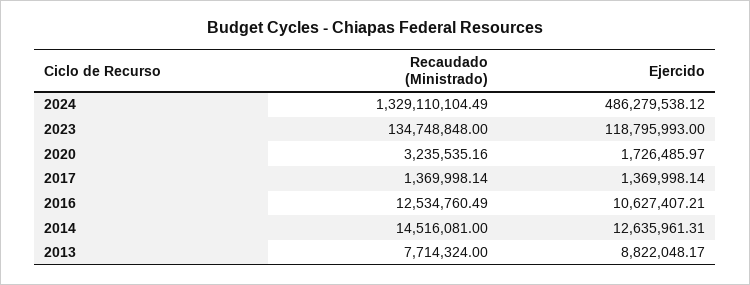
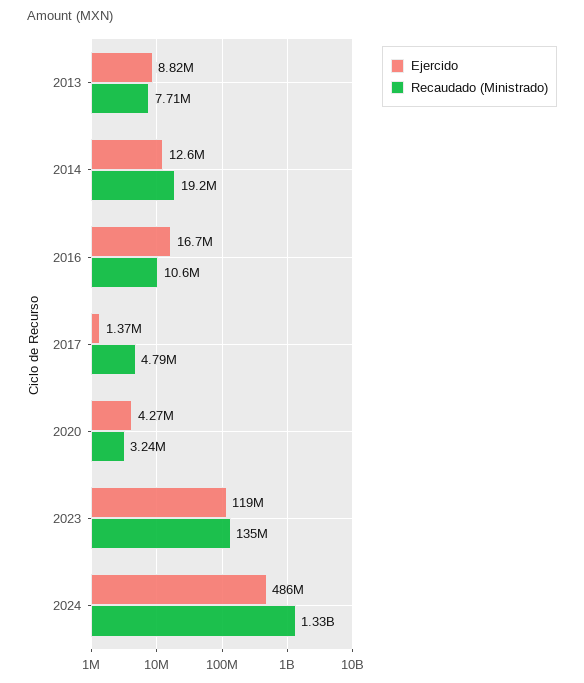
Ejercido, 2020: 1726485.97 -> 4270000
Recaudado (Ministrado), 2017: 1369998.14 -> 4790000
Recaudado (Ministrado), 2016: 12534760.49 -> 10600000
Ejercido, 2016: 10627407.21 -> 16700000
Recaudado (Ministrado), 2014: 14516081 -> 19200000

